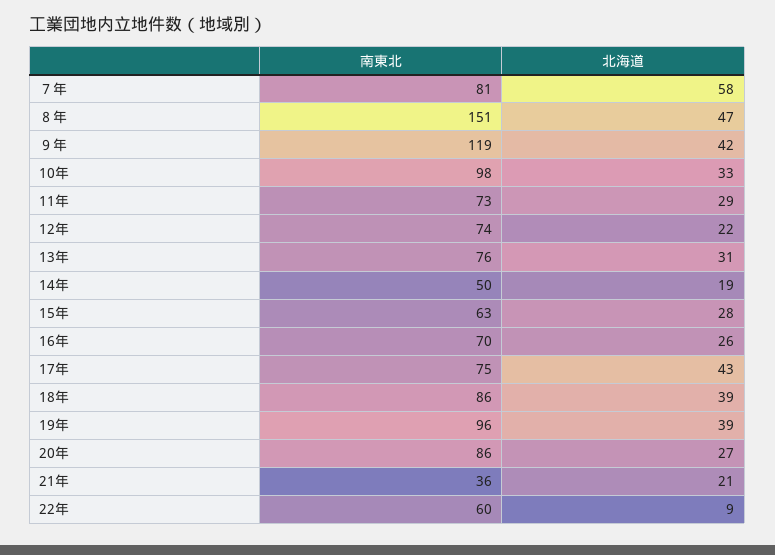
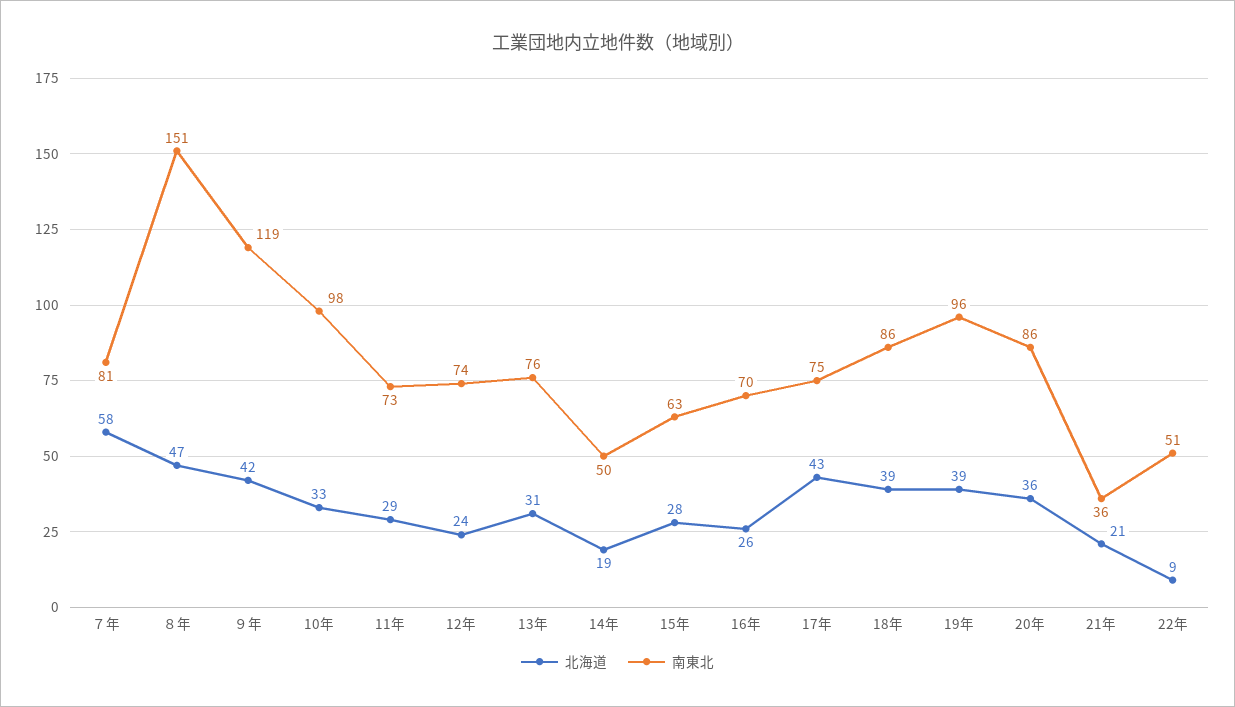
北海道, 12年: 22 -> 24
北海道, 20年: 27 -> 36
南東北, 22年: 60 -> 51

